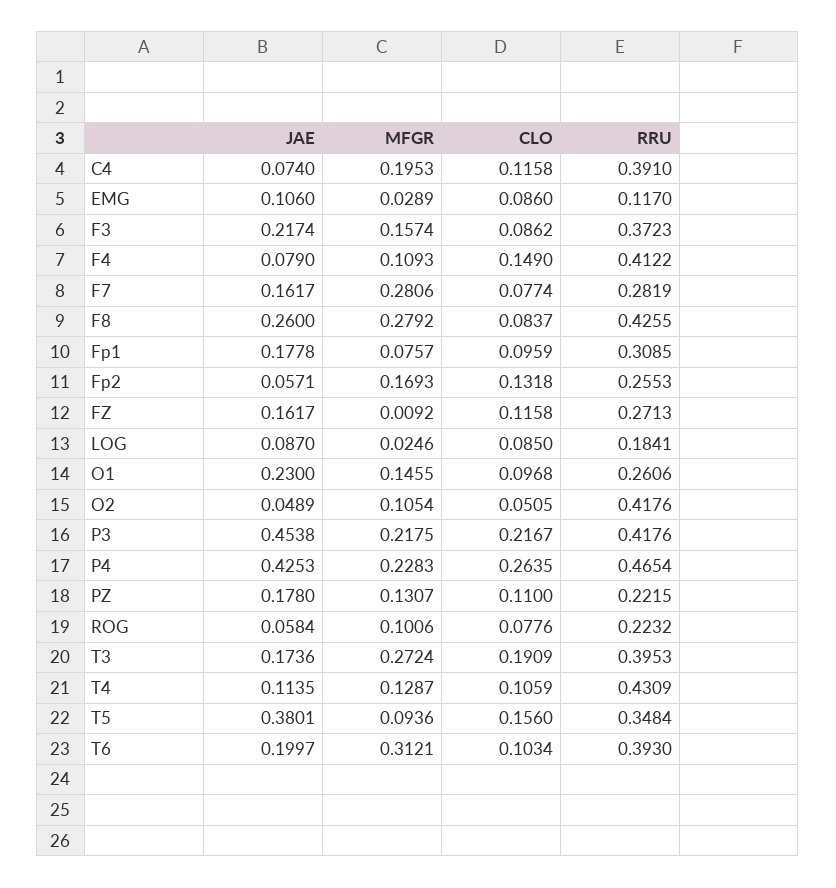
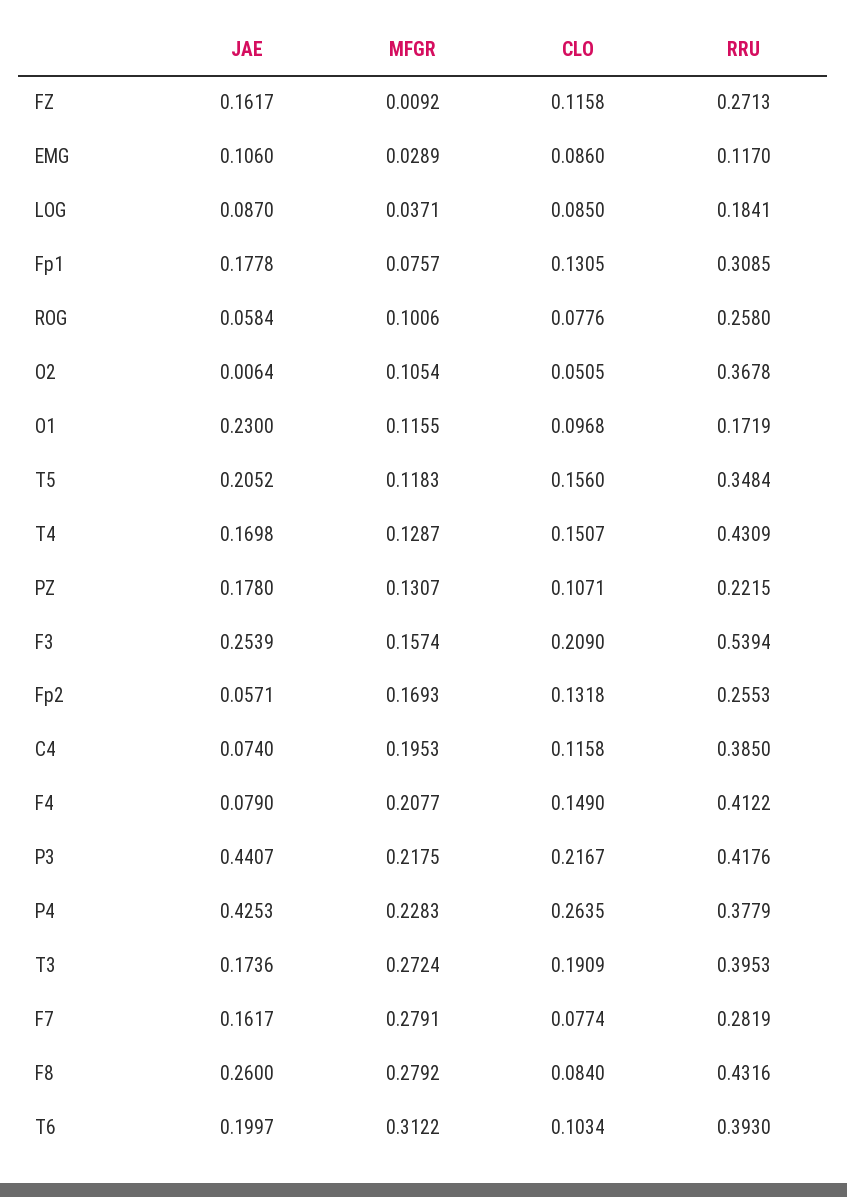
RRU, C4: 0.391 -> 0.385
JAE, F3: 0.2174 -> 0.2539
CLO, F3: 0.0862 -> 0.209
RRU, F3: 0.3723 -> 0.5394
MFGR, F4: 0.1093 -> 0.2077
MFGR, F7: 0.2806 -> 0.2791
CLO, F8: 0.0837 -> 0.084
RRU, F8: 0.4255 -> 0.4316
CLO, Fp1: 0.0959 -> 0.1305
MFGR, LOG: 0.0246 -> 0.0371
MFGR, O1: 0.1455 -> 0.1155
RRU, O1: 0.2606 -> 0.1719
JAE, O2: 0.0489 -> 0.0064
RRU, O2: 0.4176 -> 0.3678
JAE, P3: 0.4538 -> 0.4407
RRU, P4: 0.4654 -> 0.3779
CLO, PZ: 0.11 -> 0.1071
RRU, ROG: 0.2232 -> 0.258
JAE, T4: 0.1135 -> 0.1698
CLO, T4: 0.1059 -> 0.1507
JAE, T5: 0.3801 -> 0.2052
MFGR, T5: 0.0936 -> 0.1183
MFGR, T6: 0.3121 -> 0.3122

